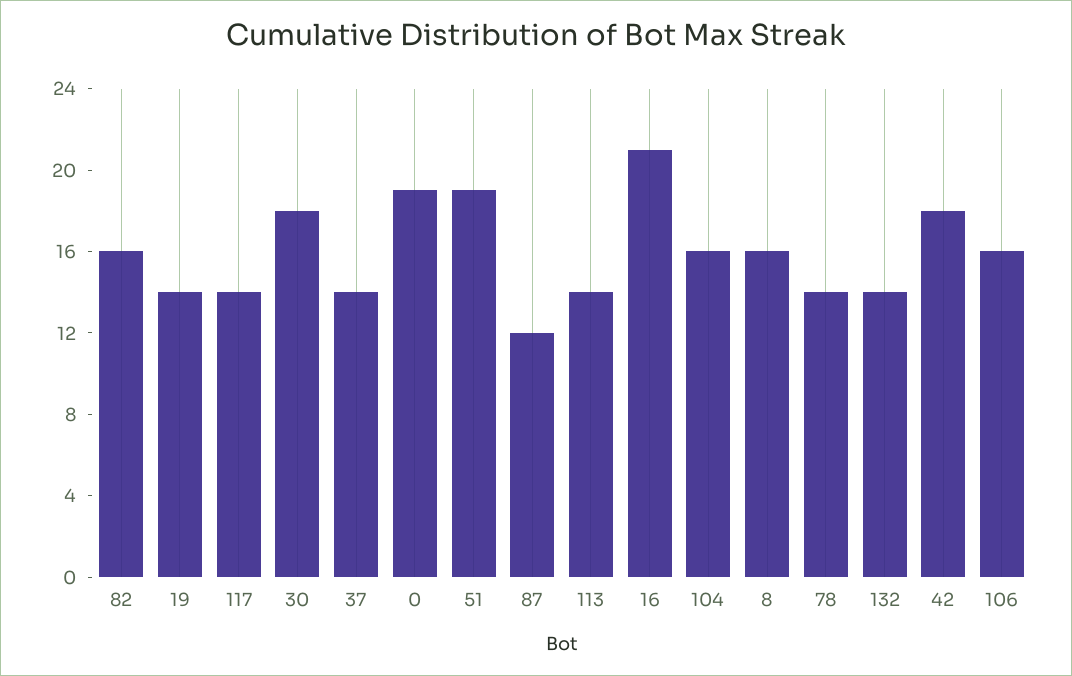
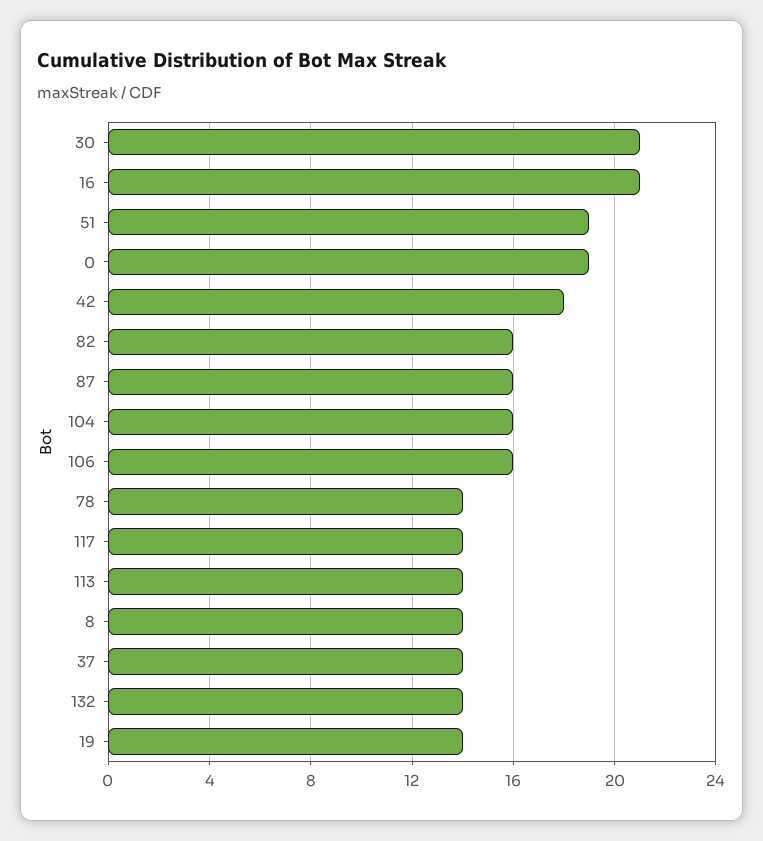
30: 18 -> 21
87: 12 -> 16
8: 16 -> 14

